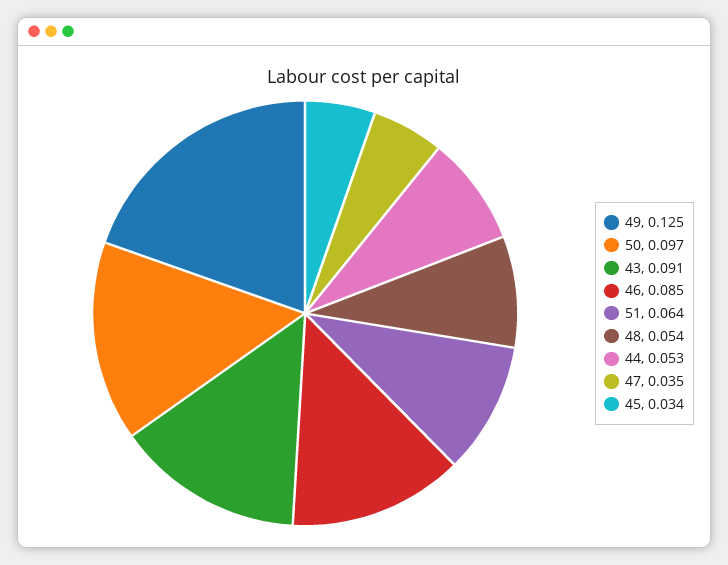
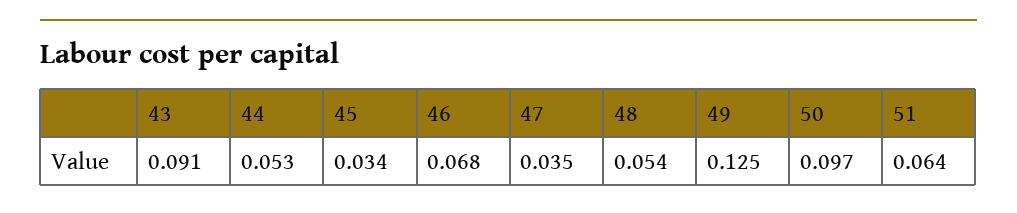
46: 0.085 -> 0.068

